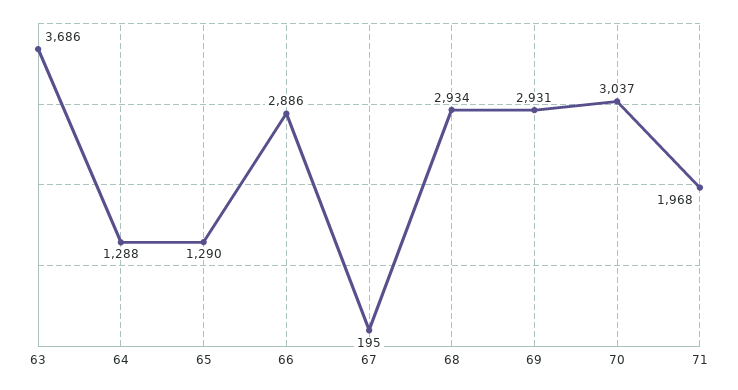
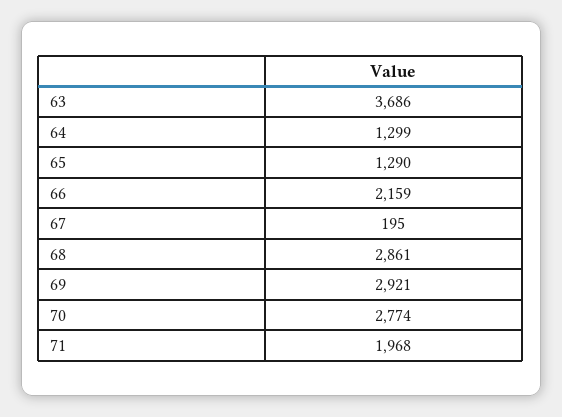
64: 1288 -> 1299
66: 2886 -> 2159
68: 2934 -> 2861
69: 2931 -> 2921
70: 3037 -> 2774

